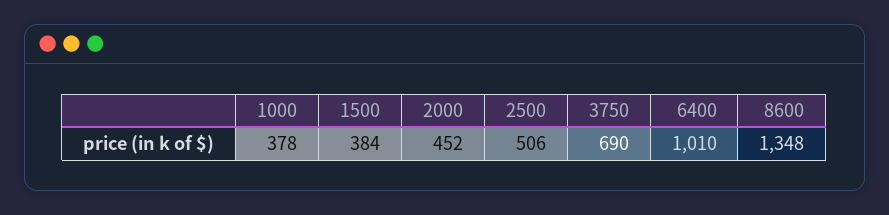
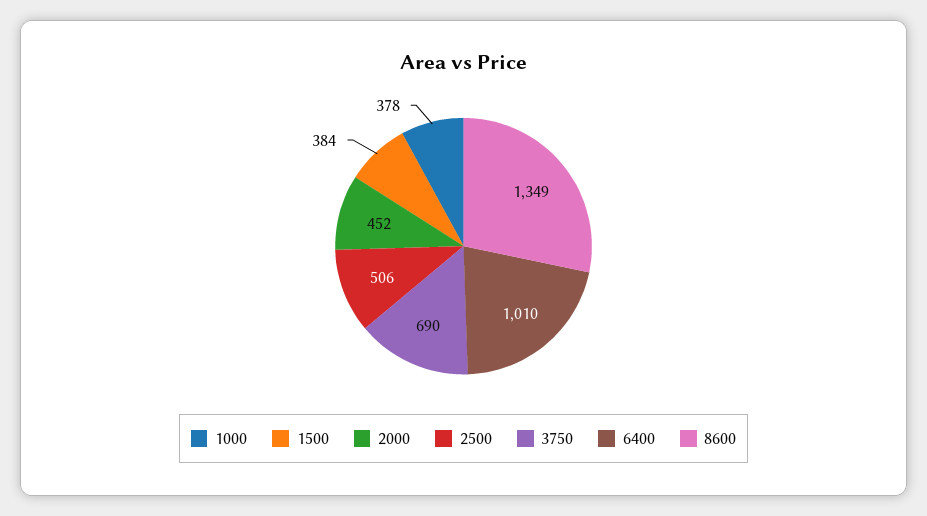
8600: 1348 -> 1349

